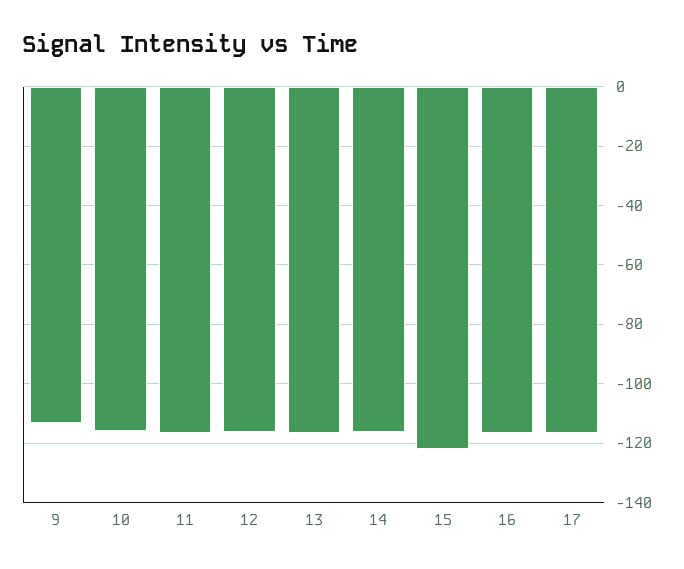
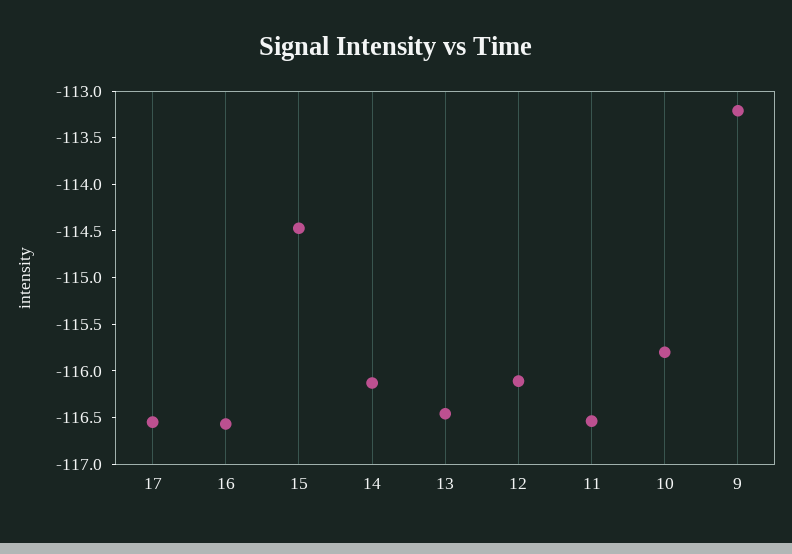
15: -122.5 -> -114.5

